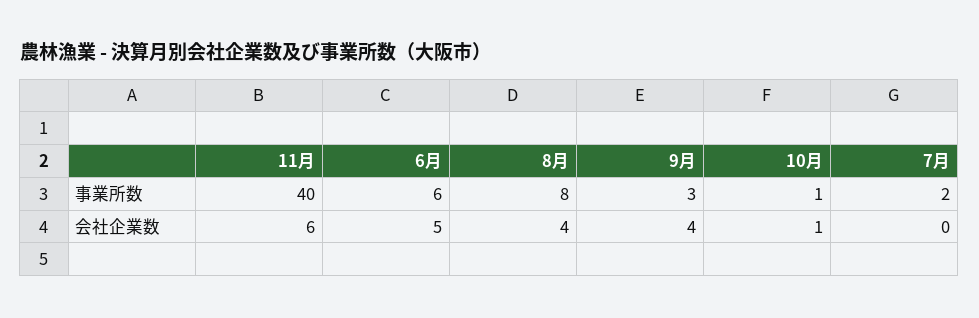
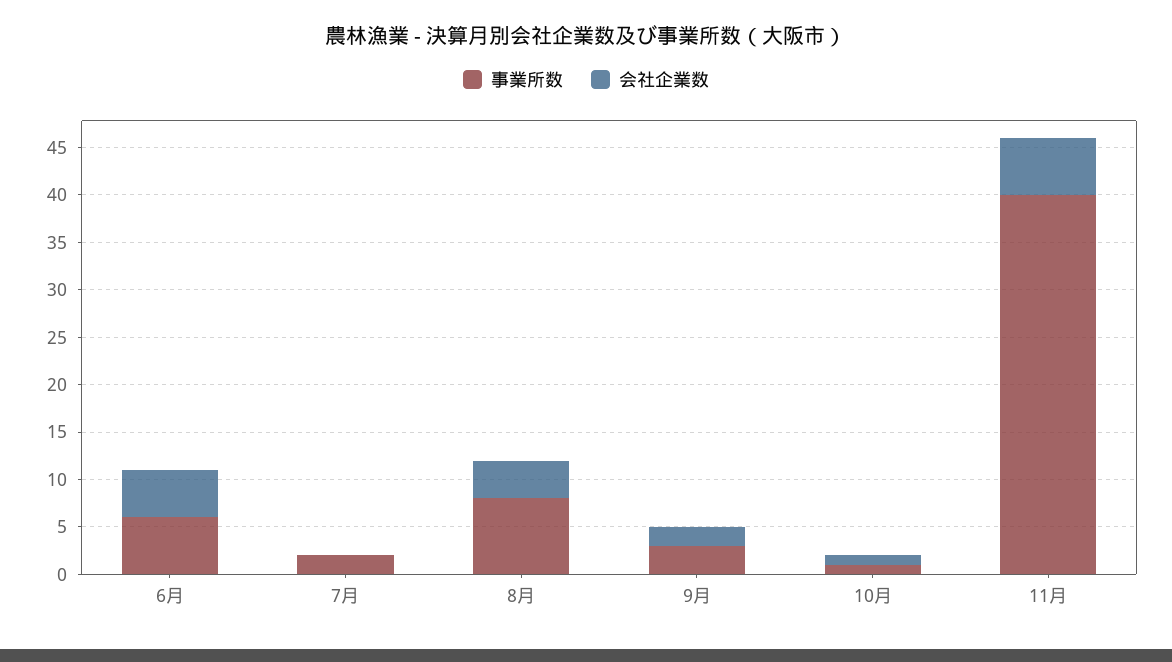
会社企業数, 9月: 4 -> 2

